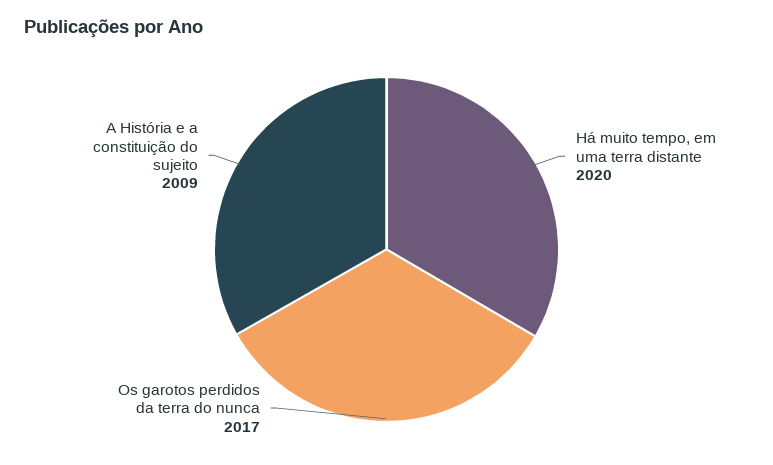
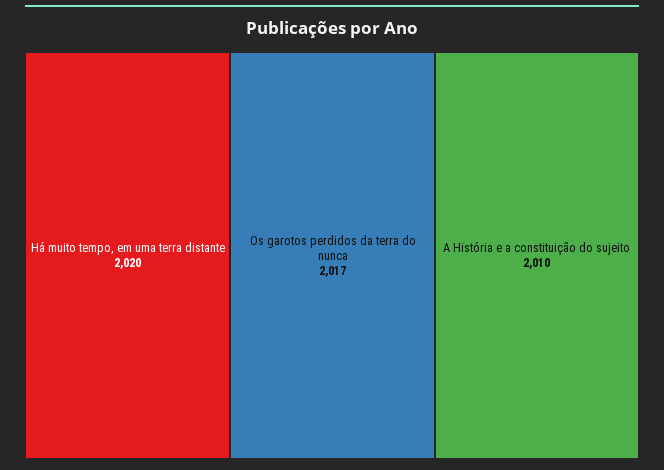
A História e a constituição do sujeito: 2009 -> 2010

